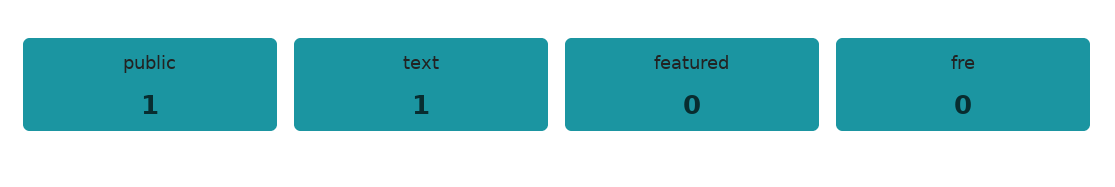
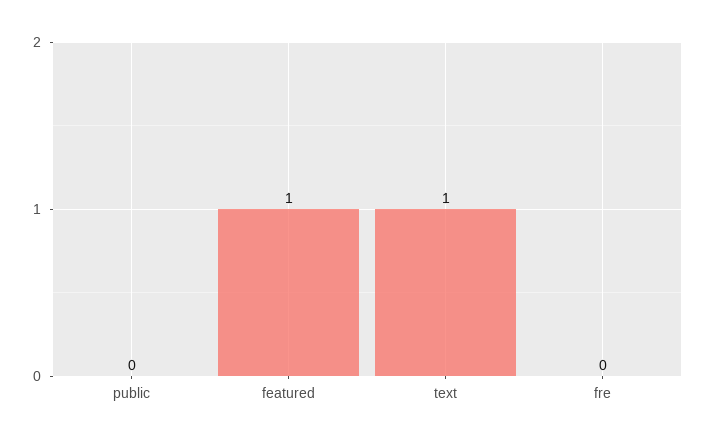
public: 1 -> 0
featured: 0 -> 1

